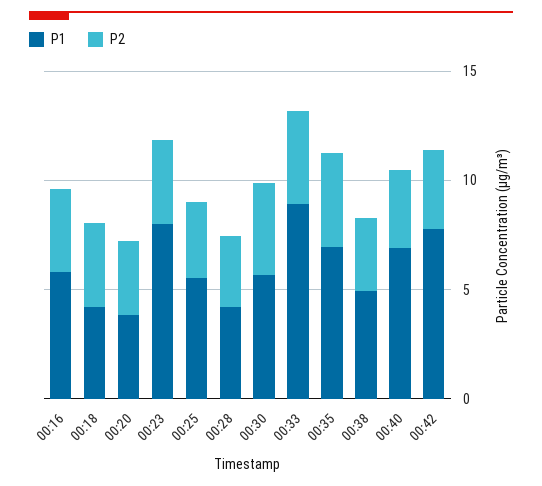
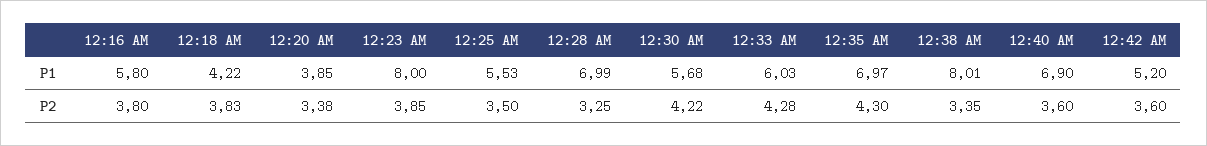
P1, 00:28: 4 -> 6.99
P1, 00:33: 9 -> 6.03
P1, 00:38: 5 -> 8.01
P1, 00:42: 8 -> 5.2

